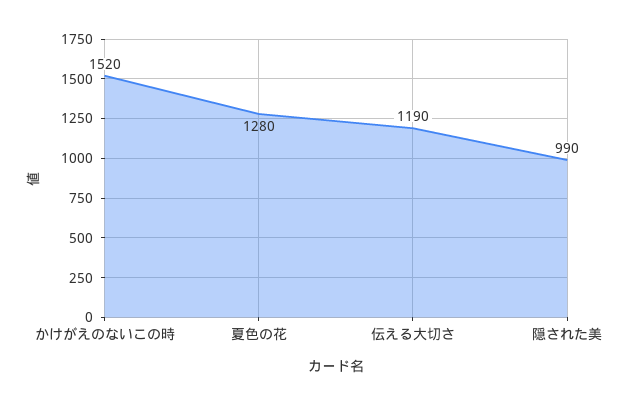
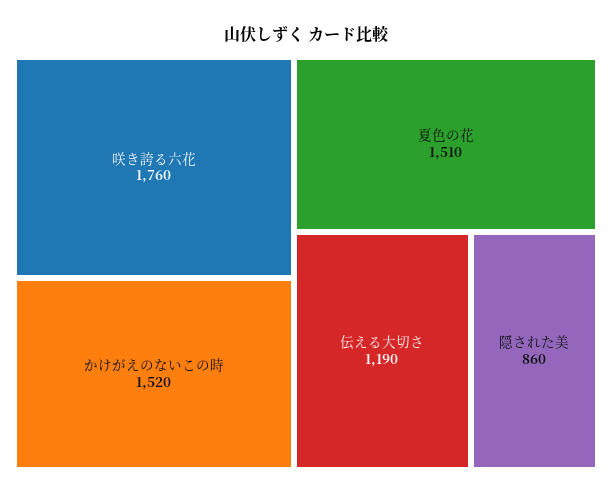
夏色の花: 1280 -> 1510
隠された美: 990 -> 860
咲き誇る六花: none -> 1760

